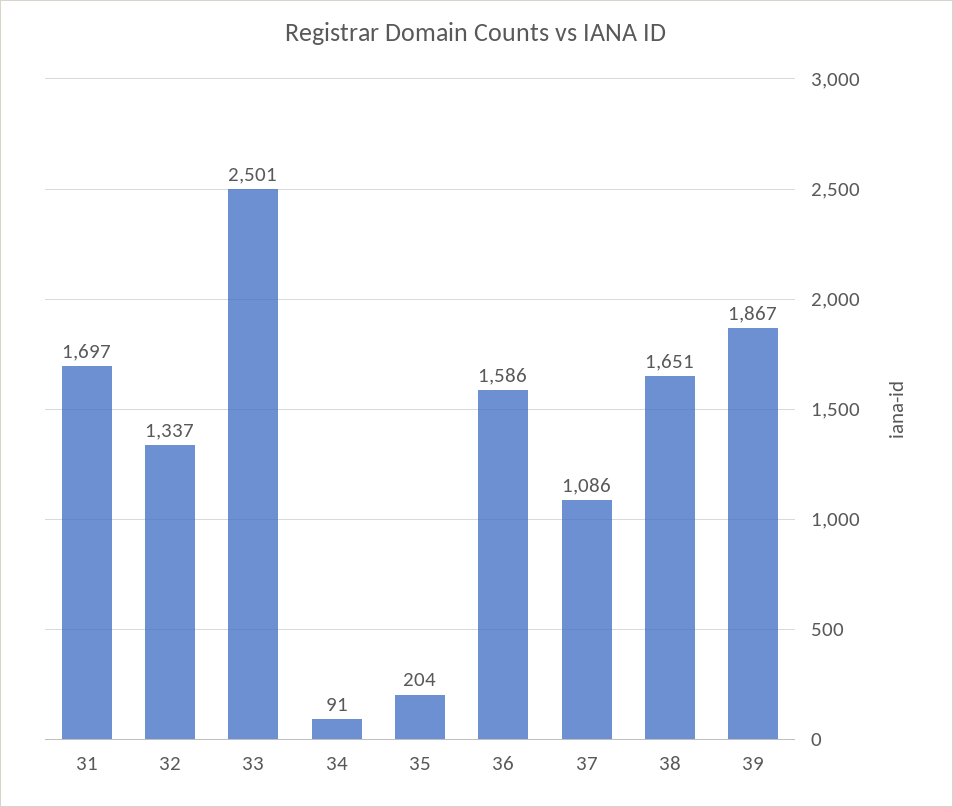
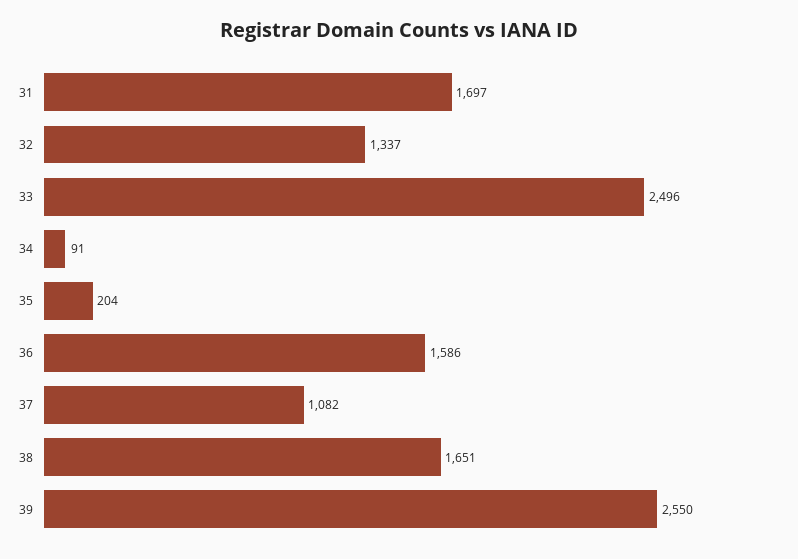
33: 2501 -> 2496
37: 1086 -> 1082
39: 1867 -> 2550

